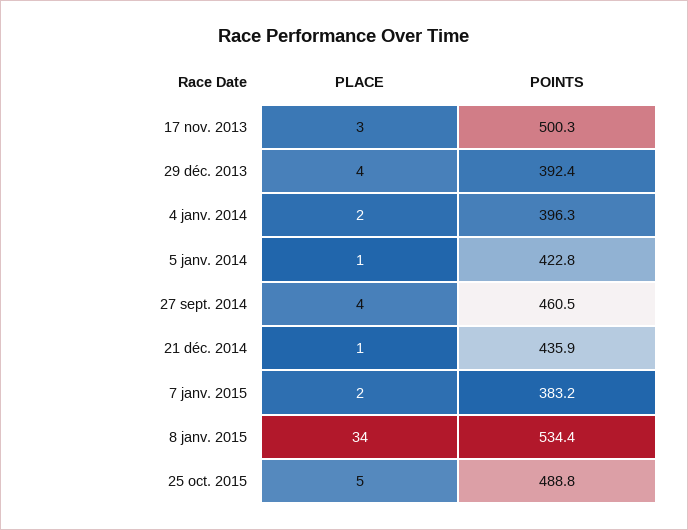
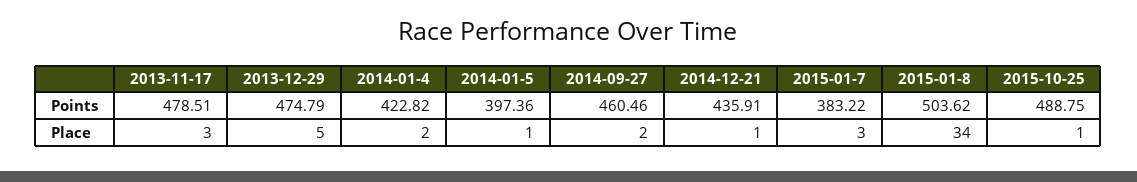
POINTS, 17 nov. 2013: 500.3 -> 478.51
PLACE, 29 déc. 2013: 4 -> 5
POINTS, 29 déc. 2013: 392.4 -> 474.79
POINTS, 4 janv. 2014: 396.3 -> 422.82
POINTS, 5 janv. 2014: 422.8 -> 397.36
PLACE, 27 sept. 2014: 4 -> 2
PLACE, 7 janv. 2015: 2 -> 3
POINTS, 8 janv. 2015: 534.4 -> 503.62
PLACE, 25 oct. 2015: 5 -> 1

